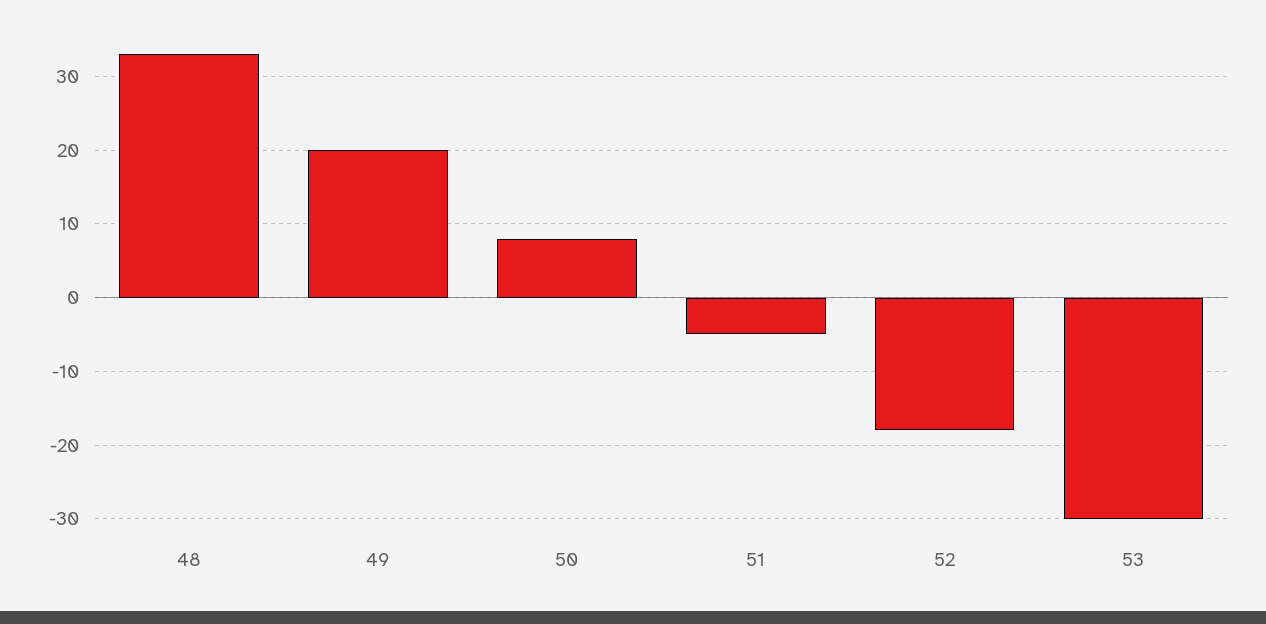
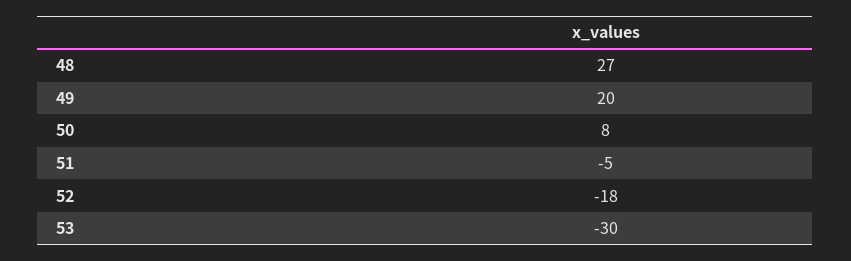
48: 33 -> 27

